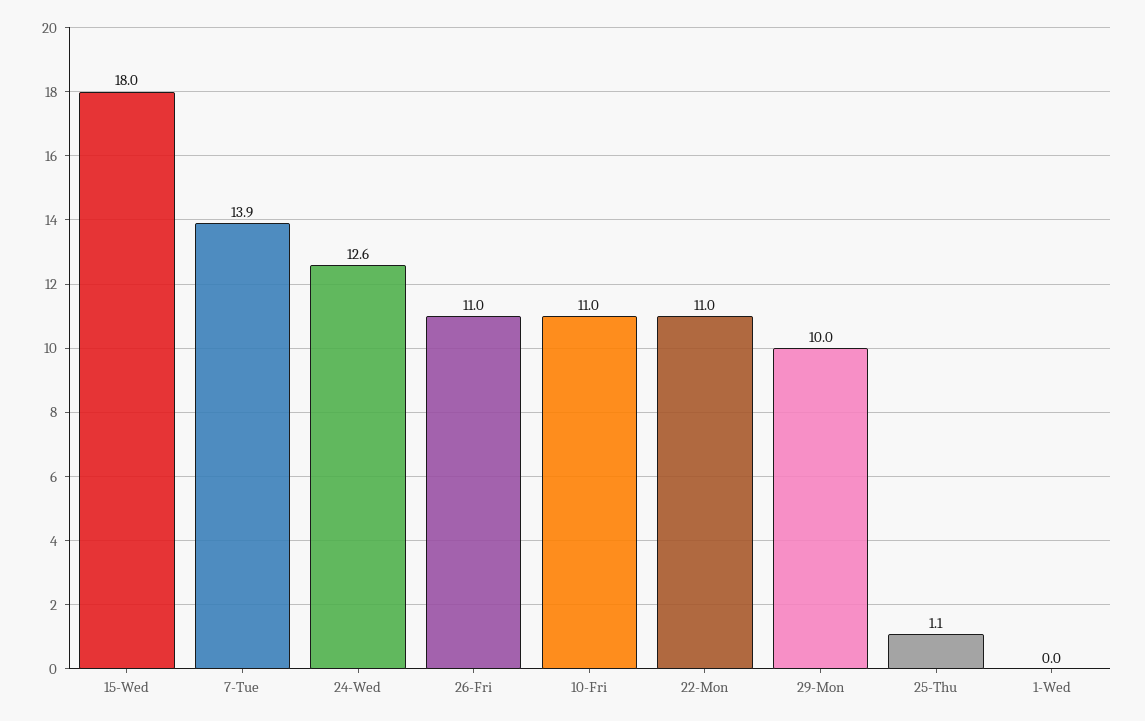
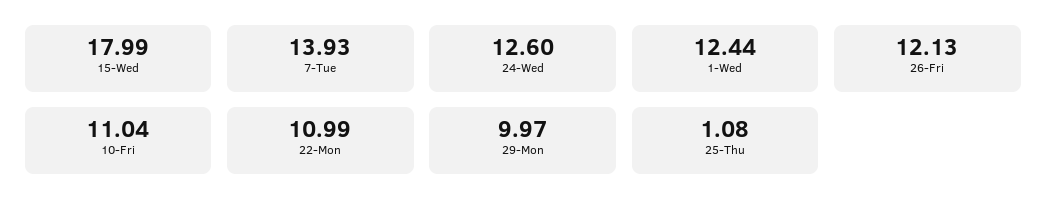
26-Fri: 11 -> 12.13
1-Wed: 0 -> 12.44

